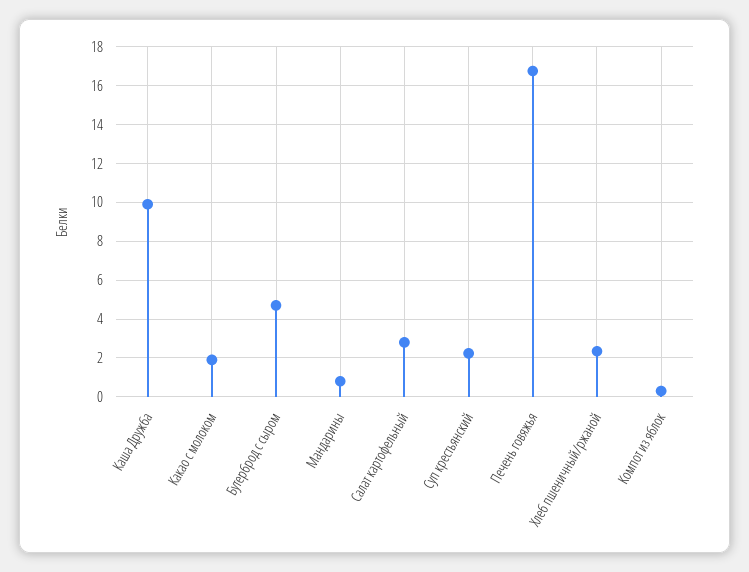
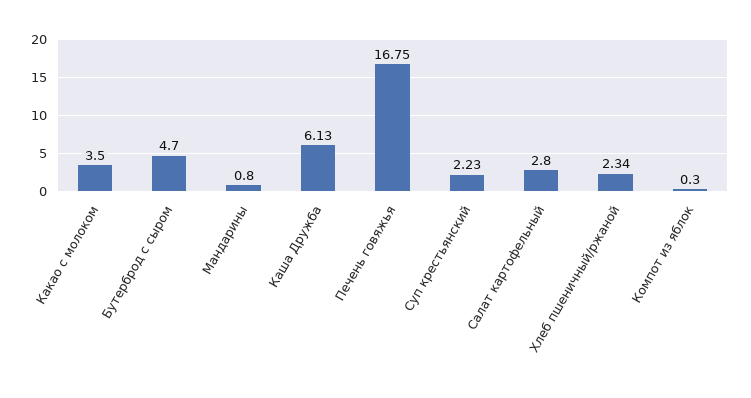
Каша Дружба: 10 -> 6.13
Какао с молоком: 2 -> 3.5

